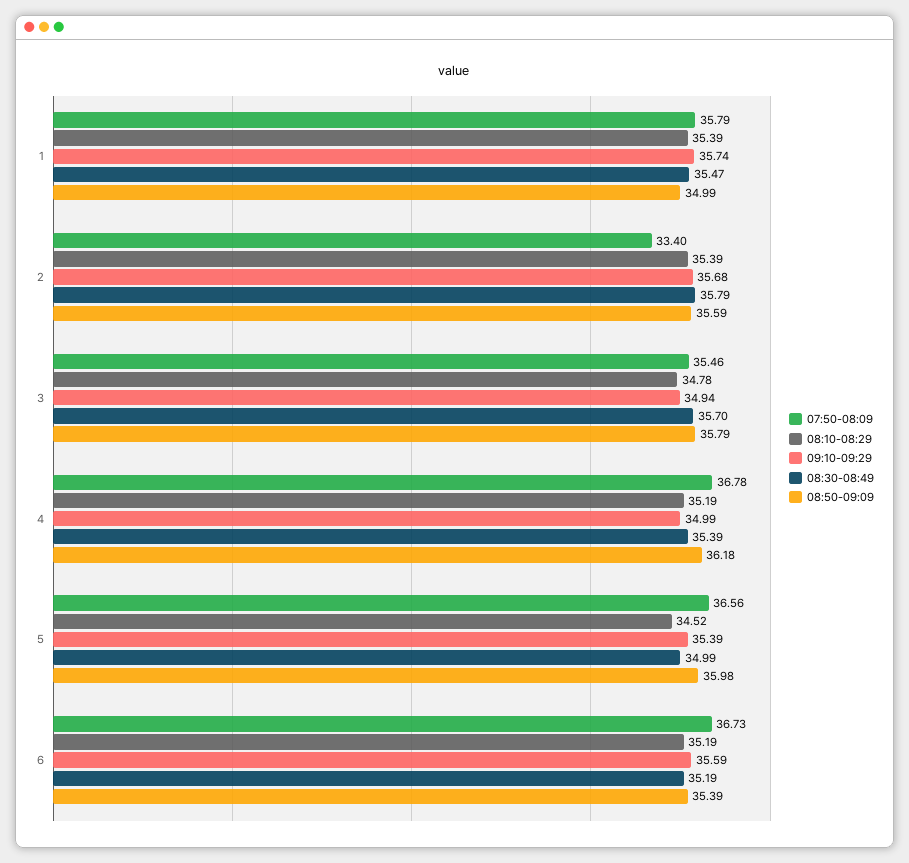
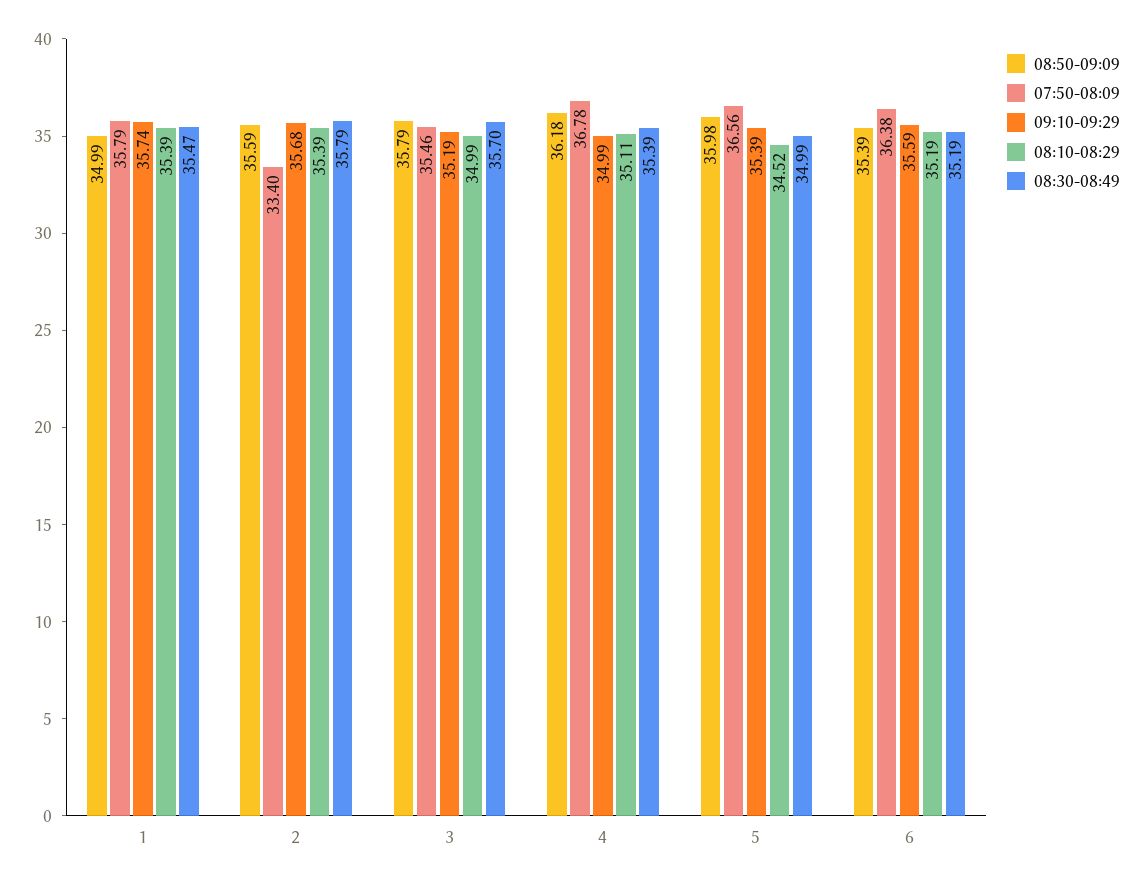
08:10-08:29, 3: 34.78 -> 34.99
09:10-09:29, 3: 34.94 -> 35.19
08:10-08:29, 4: 35.19 -> 35.11
07:50-08:09, 6: 36.73 -> 36.38

